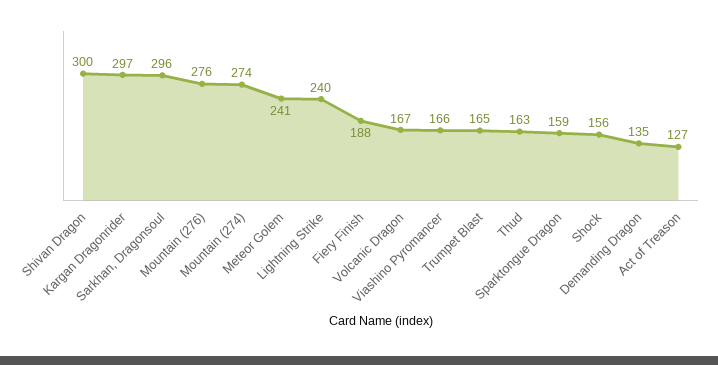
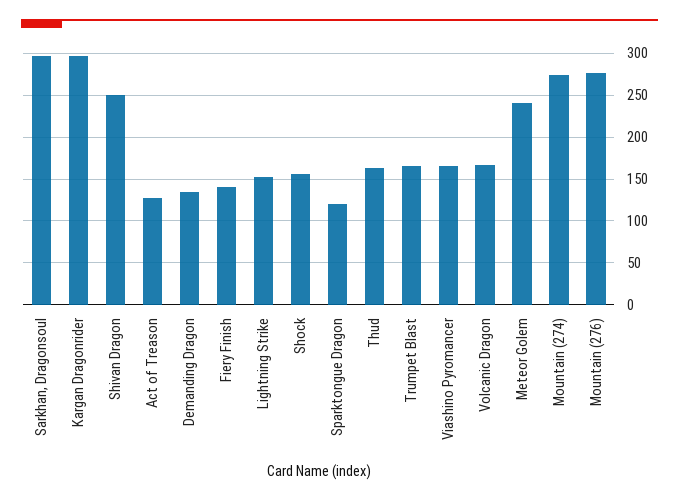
Shivan Dragon: 300 -> 250
Lightning Strike: 240 -> 150
Fiery Finish: 188 -> 140
Sparktongue Dragon: 159 -> 120

